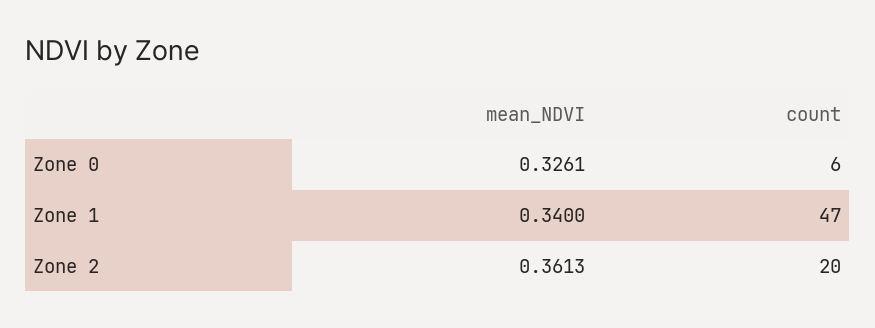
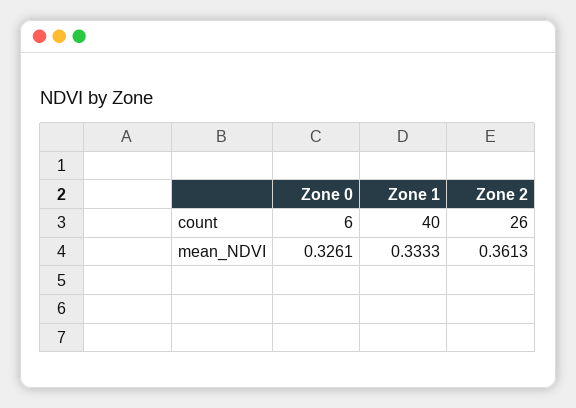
mean_NDVI, Zone 1: 0.34 -> 0.3333
count, Zone 1: 47 -> 40
count, Zone 2: 20 -> 26

